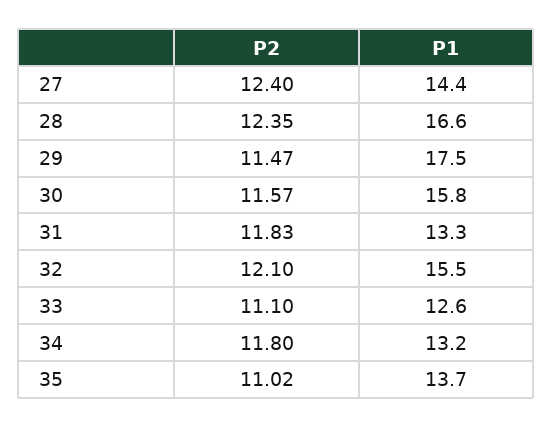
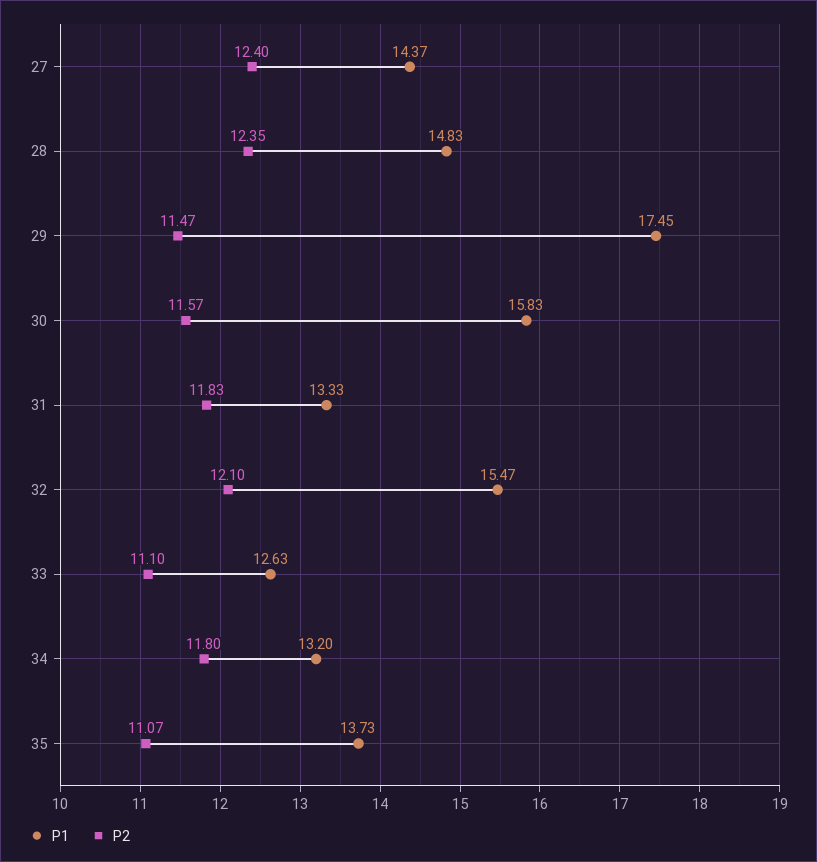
P1, 28: 16.6 -> 14.83
P2, 35: 11.02 -> 11.07

